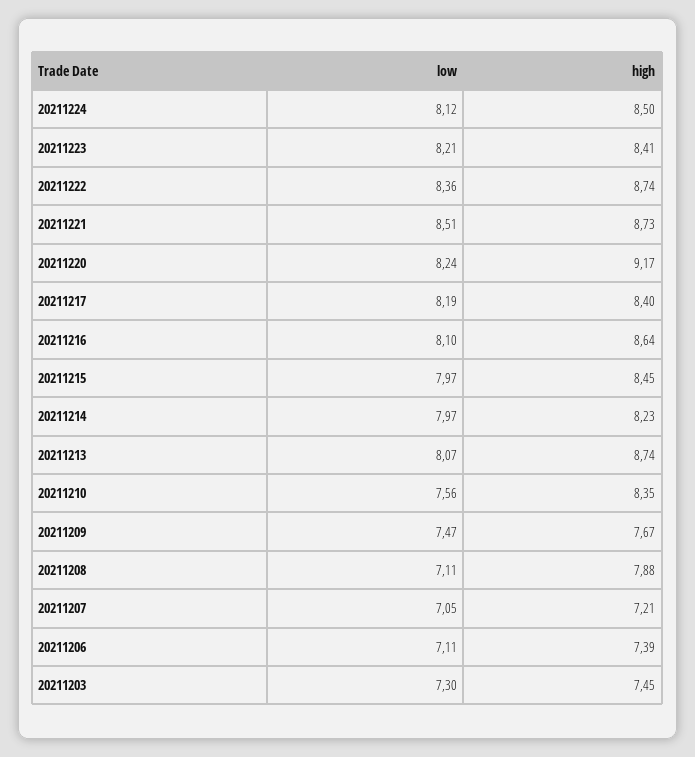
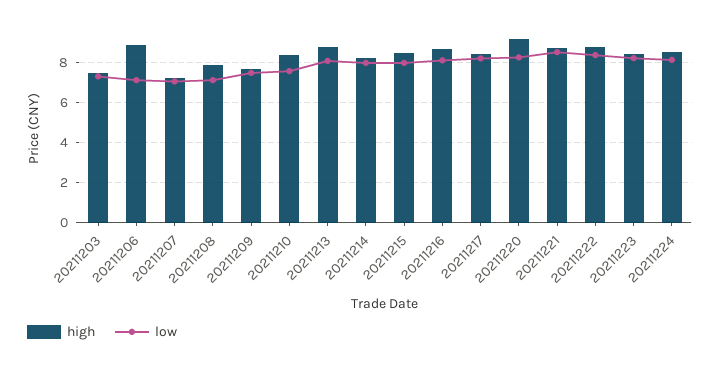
high, 20211206: 7.39 -> 9

